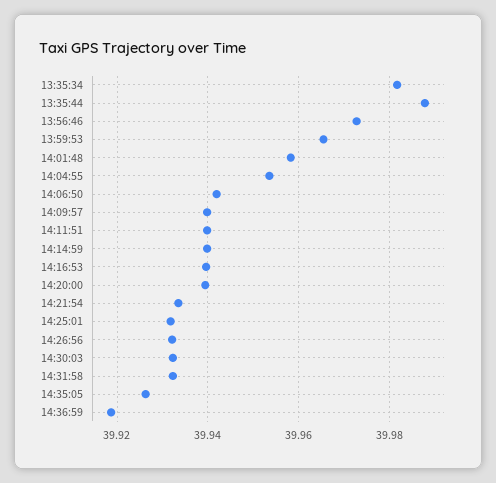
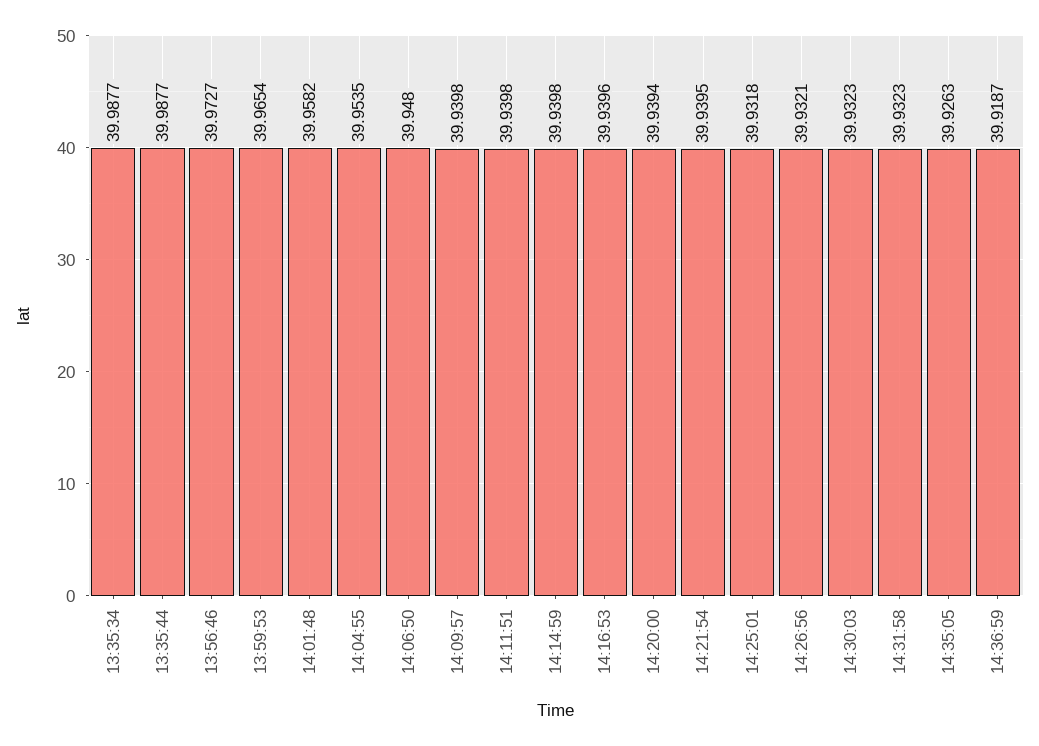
13:35:34: 39.982 -> 39.9877
14:06:50: 39.942 -> 39.948
14:21:54: 39.934 -> 39.9395

